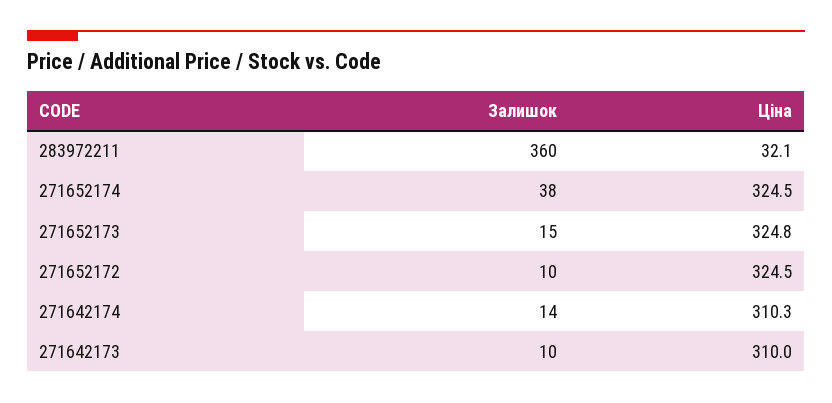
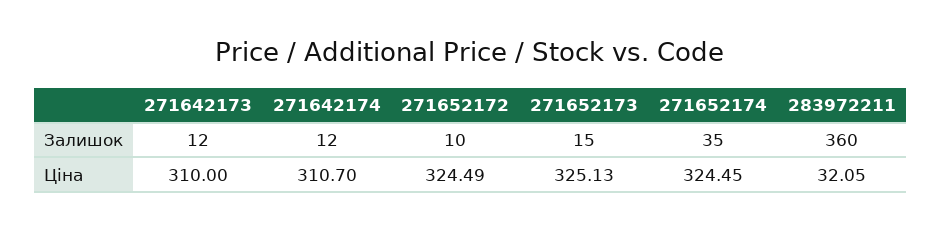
Залишок, 271652174: 38 -> 35
Ціна, 271652173: 324.8 -> 325.13
Залишок, 271642174: 14 -> 12
Ціна, 271642174: 310.3 -> 310.7
Залишок, 271642173: 10 -> 12

